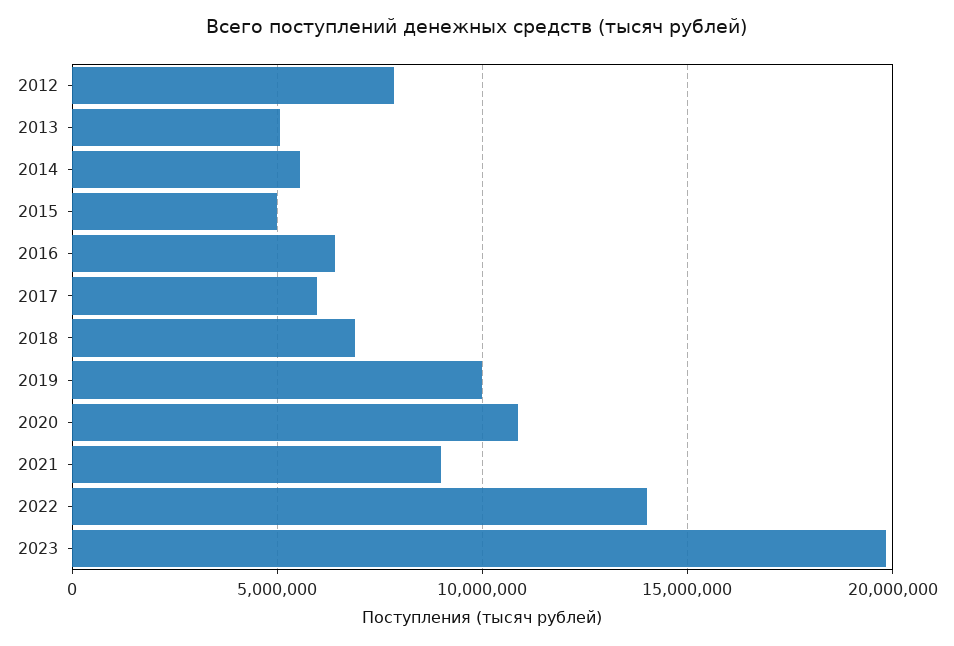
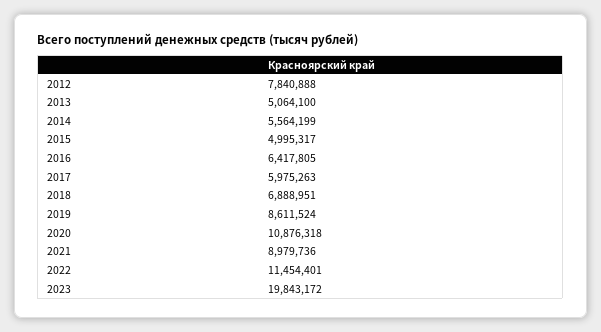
2019: 10000000 -> 8611524
2022: 14000000 -> 11454401

